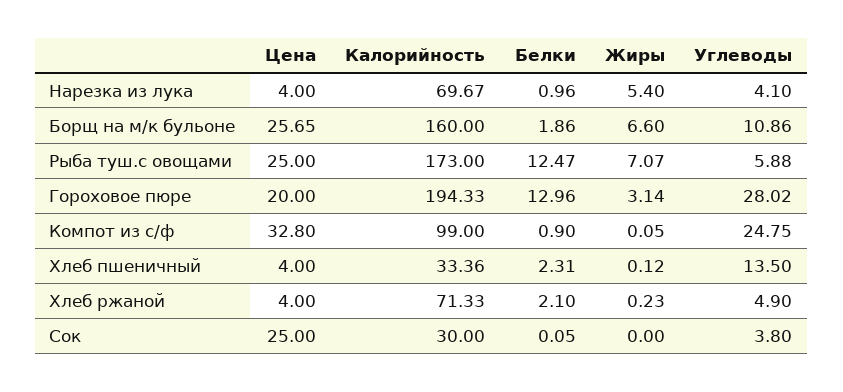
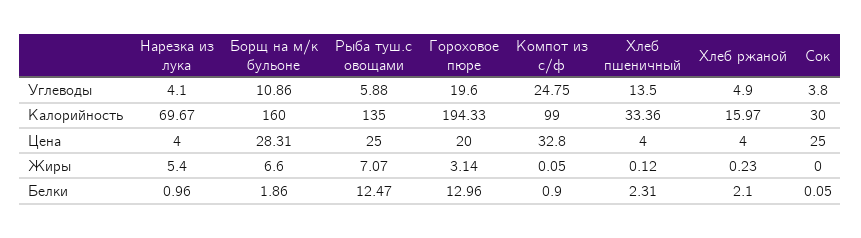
Цена, Борщ на м/к бульоне: 25.65 -> 28.31
Калорийность, Рыба туш.с овощами: 173 -> 135
Углеводы, Гороховое пюре: 28.02 -> 19.6
Калорийность, Хлеб ржаной: 71.33 -> 15.97

